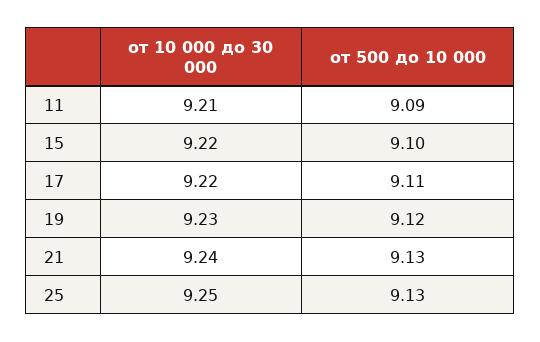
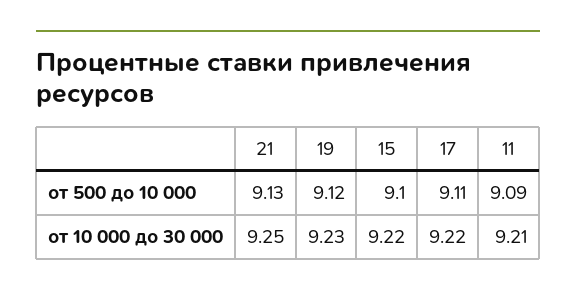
от 10 000 до 30 000, 21: 9.24 -> 9.25
от 10 000 до 30 000, 25: 9.25 -> none
от 500 до 10 000, 25: 9.13 -> none

